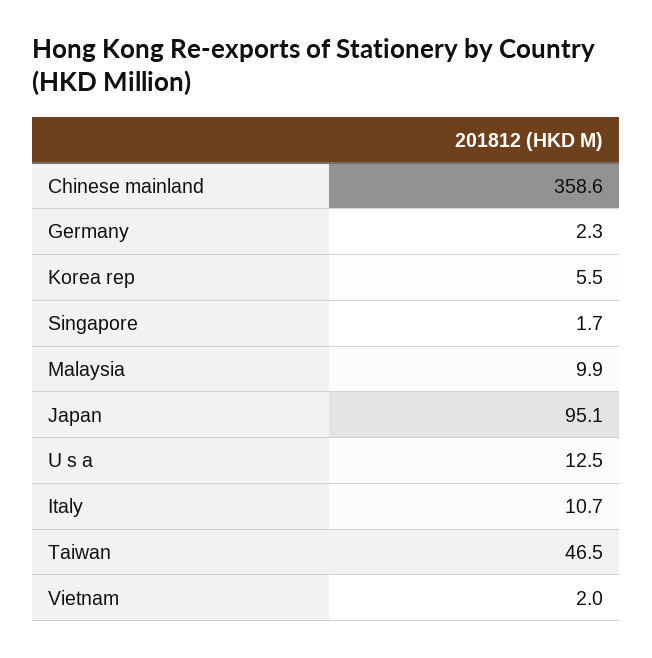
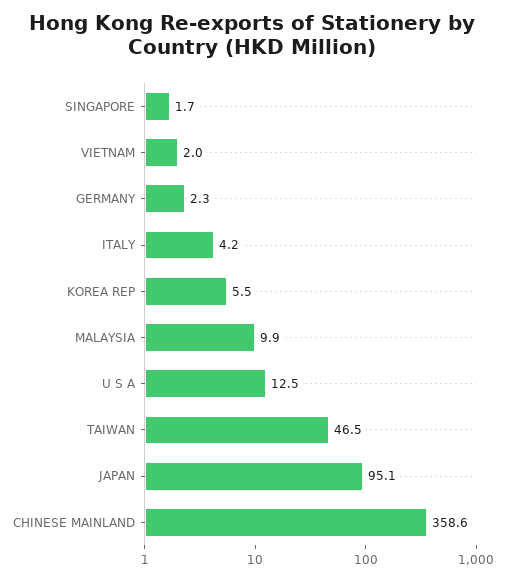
Italy: 10.7 -> 4.2

